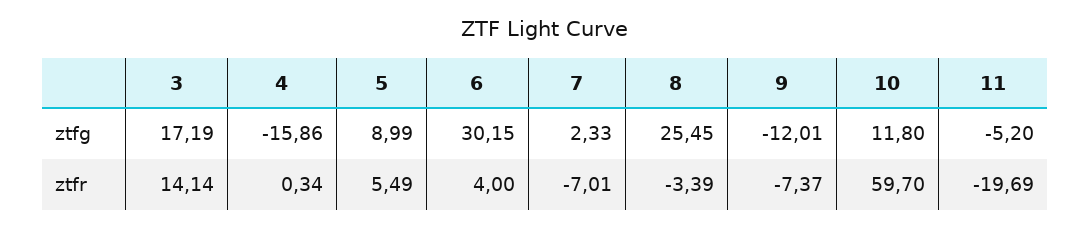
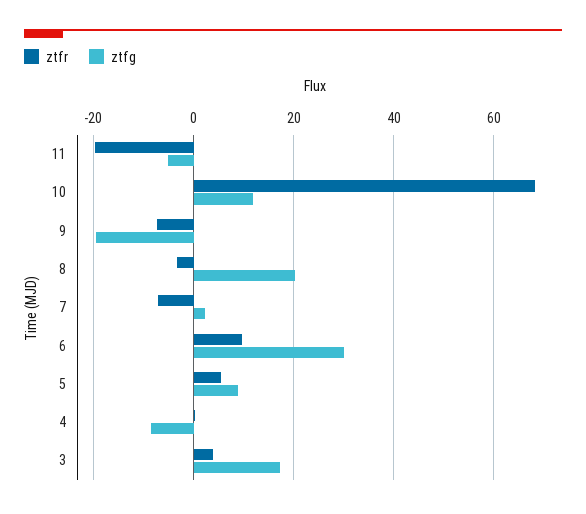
ztfg, 4: -15.86 -> -8
ztfg, 8: 25.45 -> 20
ztfg, 9: -12.01 -> -20
ztfr, 3: 14.14 -> 4
ztfr, 6: 4 -> 10
ztfr, 10: 59.7 -> 68

